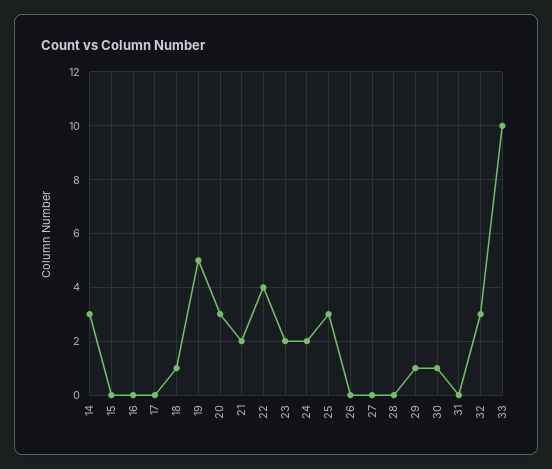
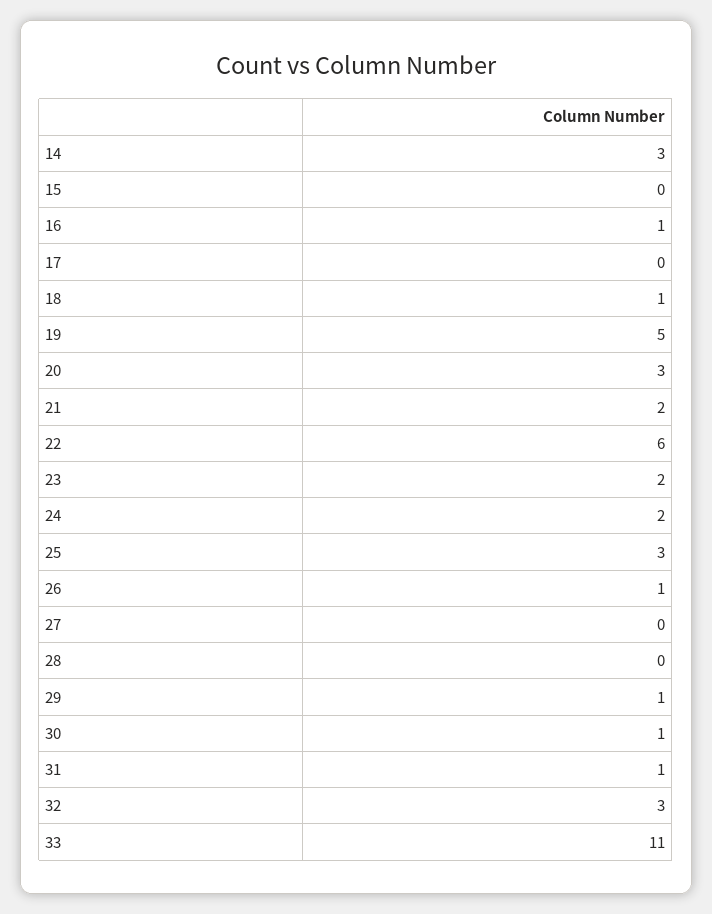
16: 0 -> 1
22: 4 -> 6
26: 0 -> 1
31: 0 -> 1
33: 10 -> 11

